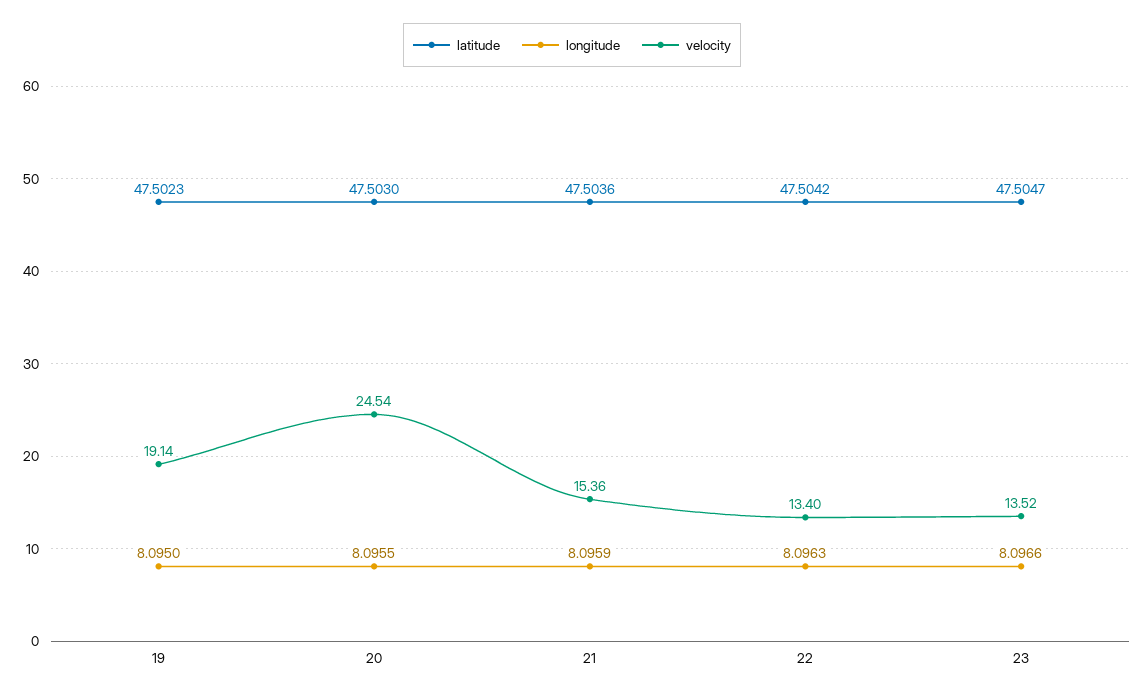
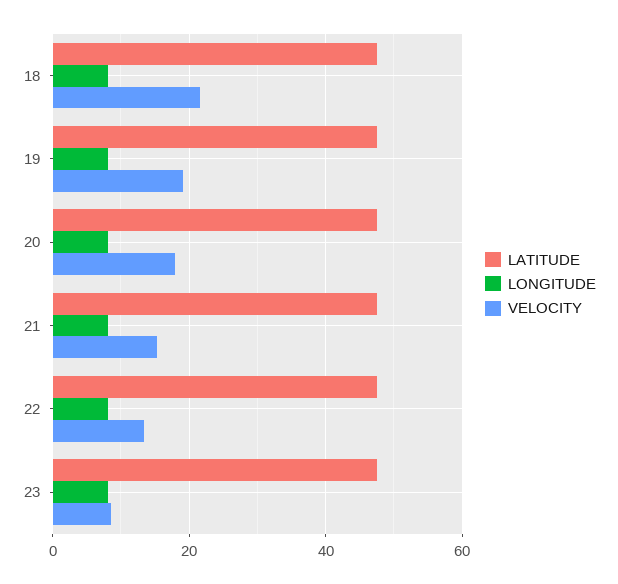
velocity, 20: 24.54 -> 18
velocity, 23: 13.52 -> 8
latitude, 18: none -> 48
longitude, 18: none -> 8
velocity, 18: none -> 22

